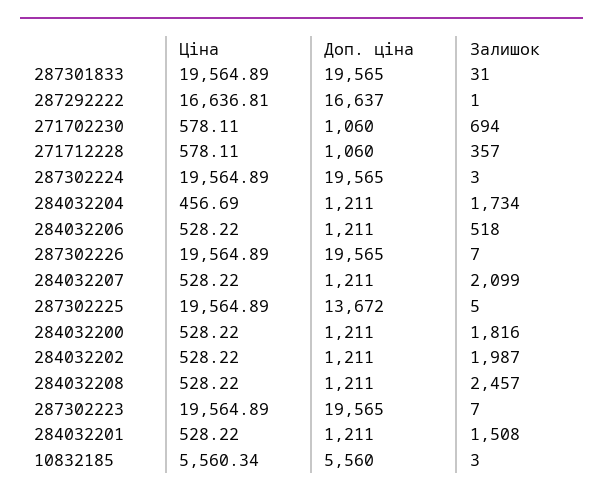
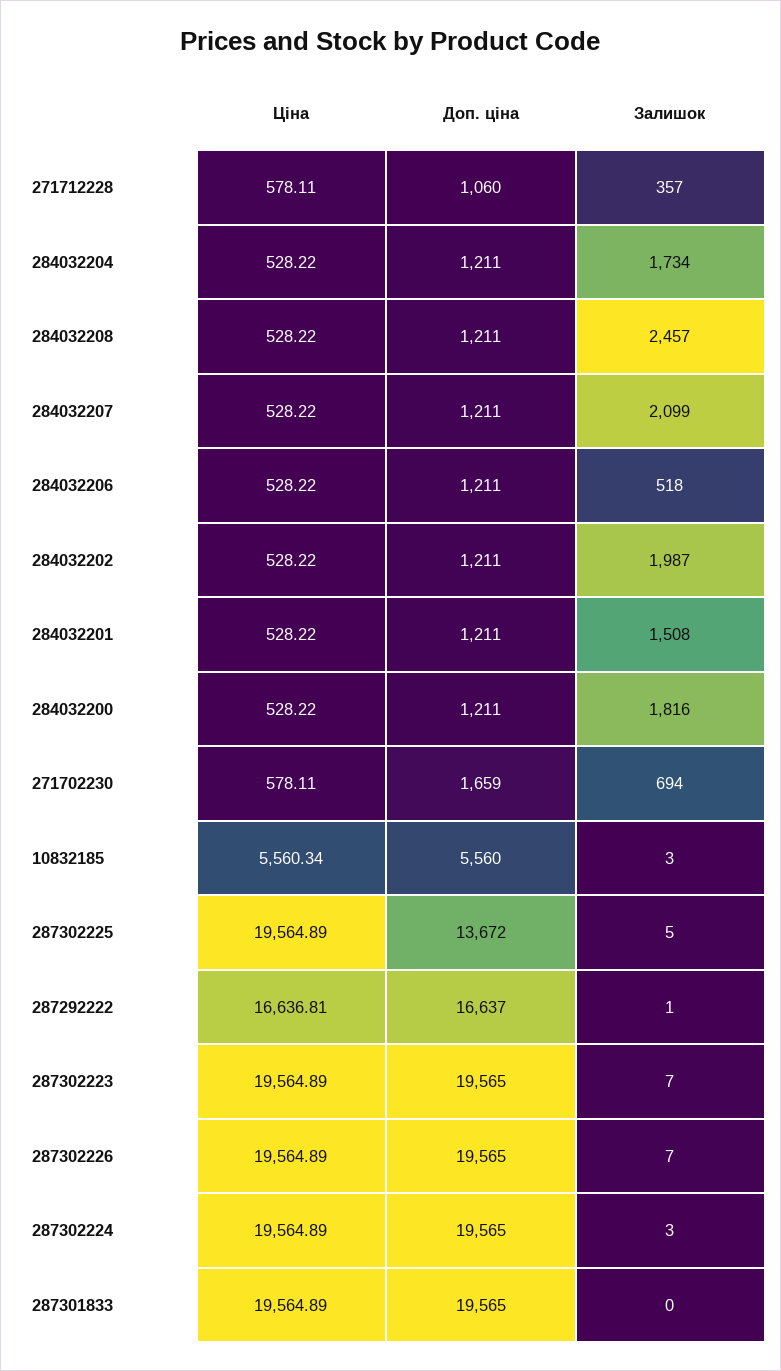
Залишок, 287301833: 31 -> 0
Доп. ціна, 271702230: 1060 -> 1659
Ціна, 284032204: 456.69 -> 528.22

